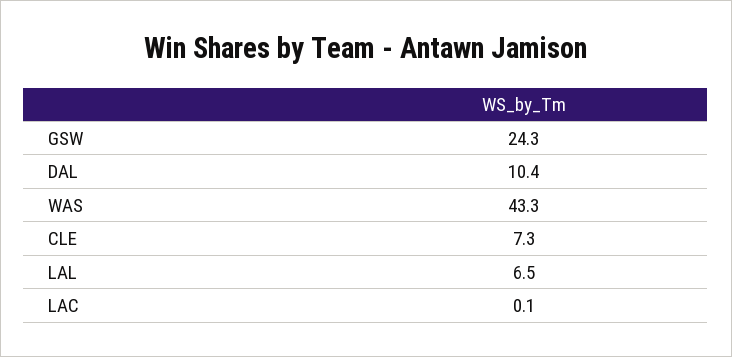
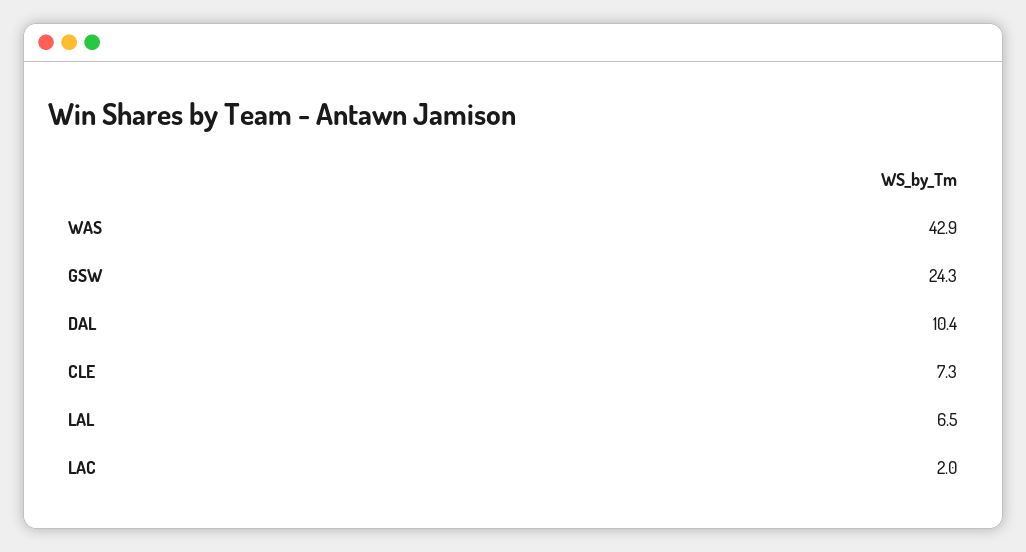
WAS: 43.3 -> 42.9
LAC: 0.1 -> 2

